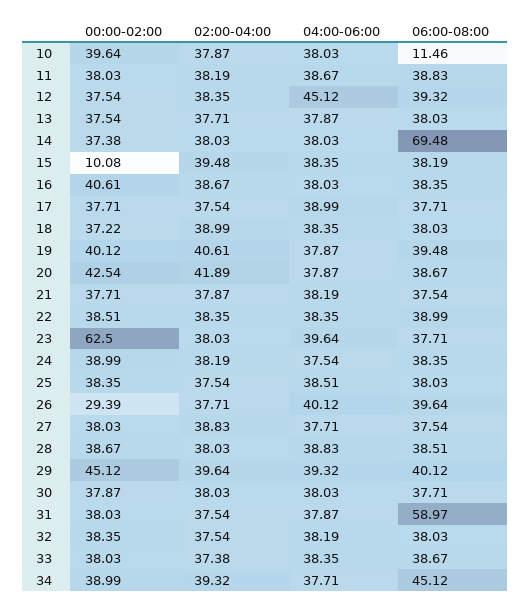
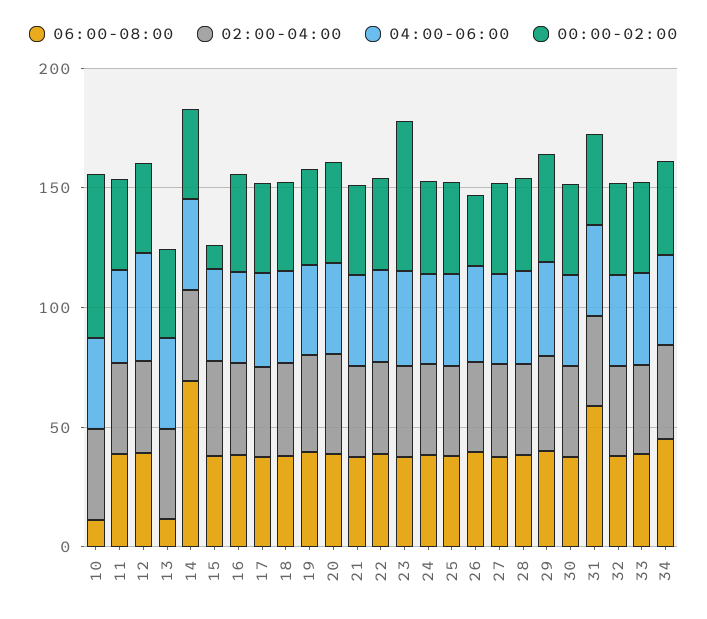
00:00-02:00, 10: 39.64 -> 70
06:00-08:00, 13: 38.03 -> 10

